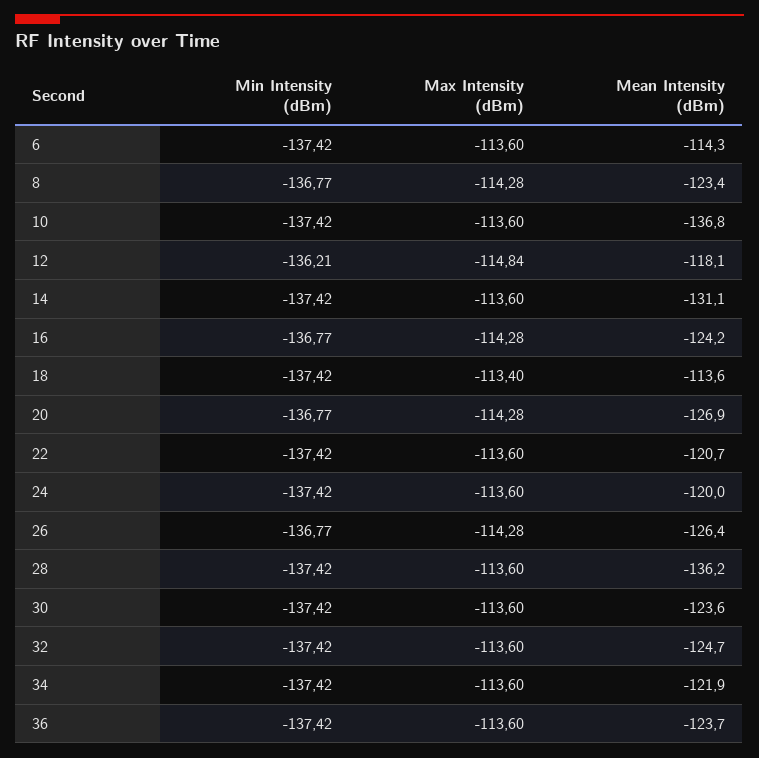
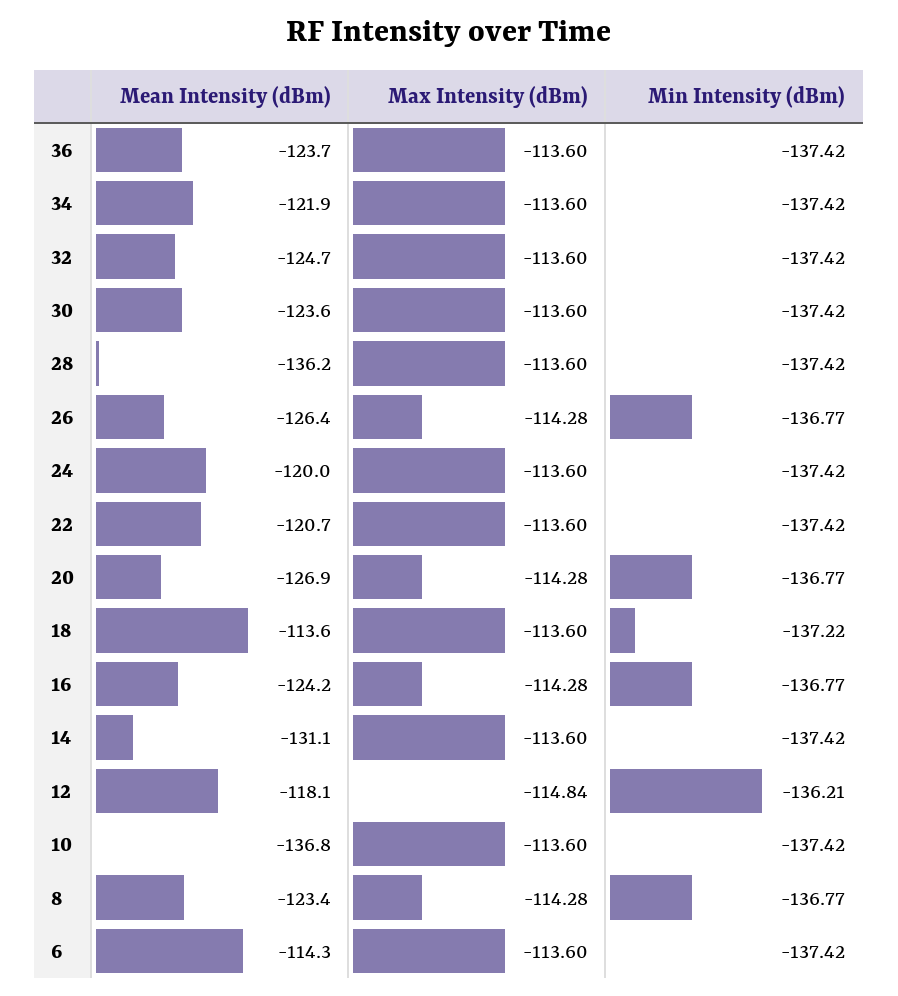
Min Intensity (dBm), 18: -137.42 -> -137.22
Max Intensity (dBm), 18: -113.4 -> -113.6

